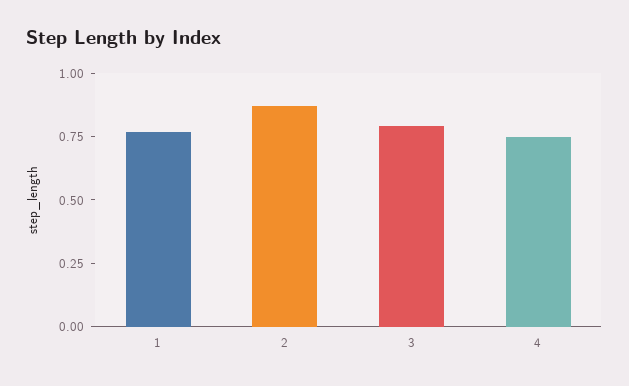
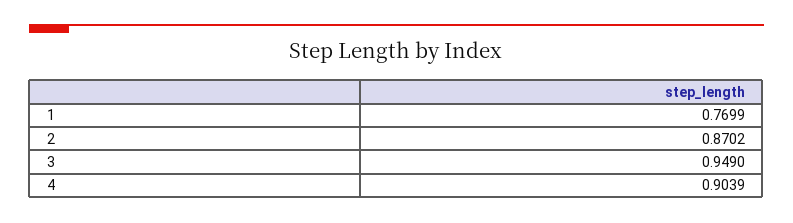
3: 0.8 -> 0.949
4: 0.75 -> 0.9039

